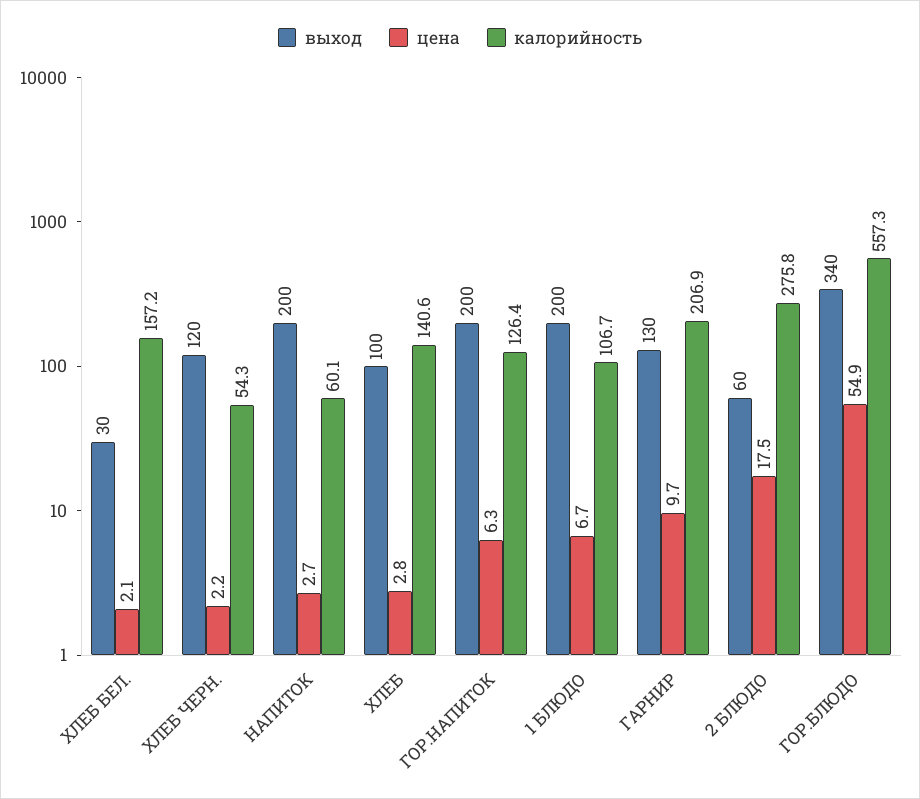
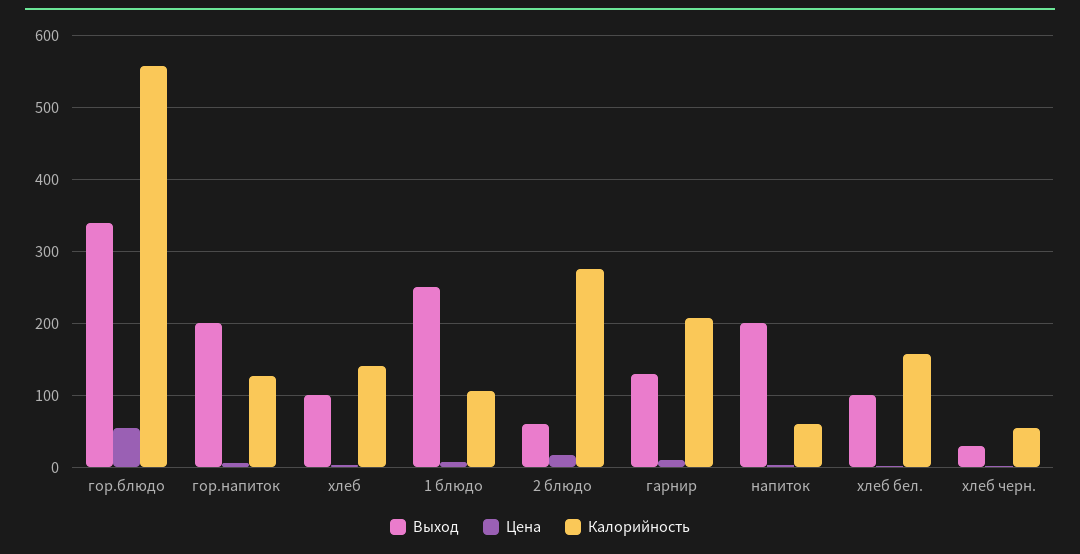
выход, ХЛЕБ БЕЛ.: 30 -> 100
выход, ХЛЕБ ЧЕРН.: 120 -> 30
выход, 1 БЛЮДО: 200 -> 250

